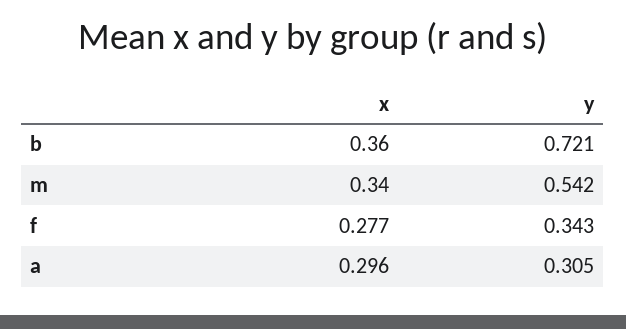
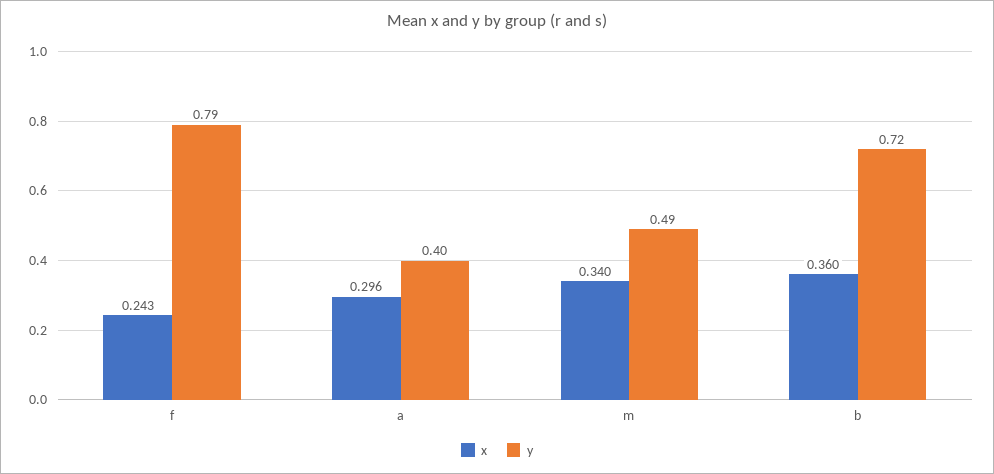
y, m: 0.542 -> 0.49
x, f: 0.277 -> 0.243
y, f: 0.343 -> 0.79
y, a: 0.305 -> 0.4

